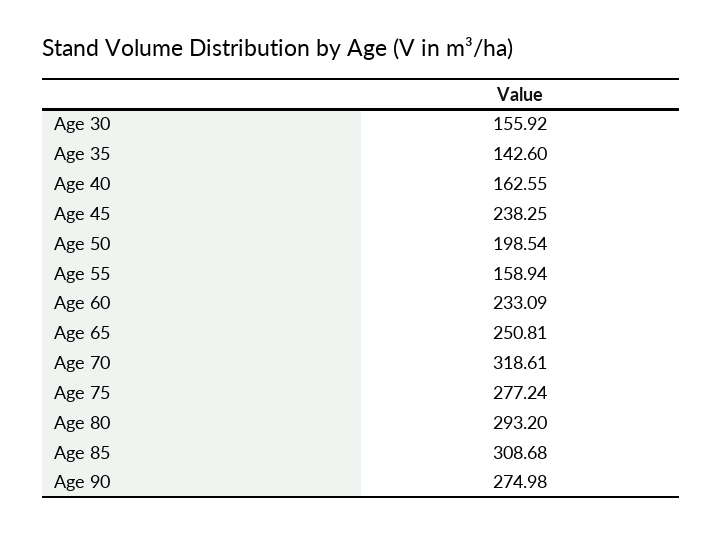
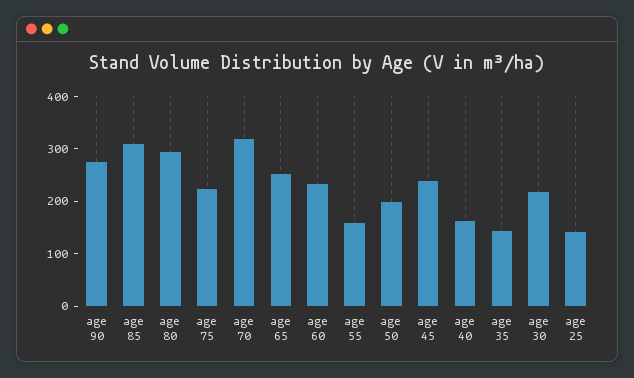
Age 30: 155.92 -> 220
Age 75: 277.24 -> 220
age 25: none -> 140

